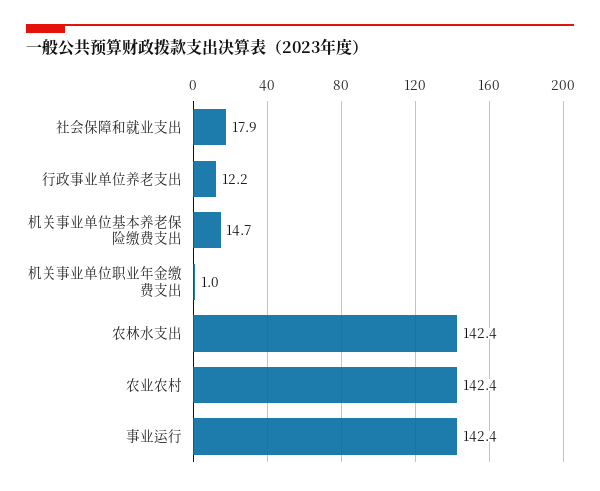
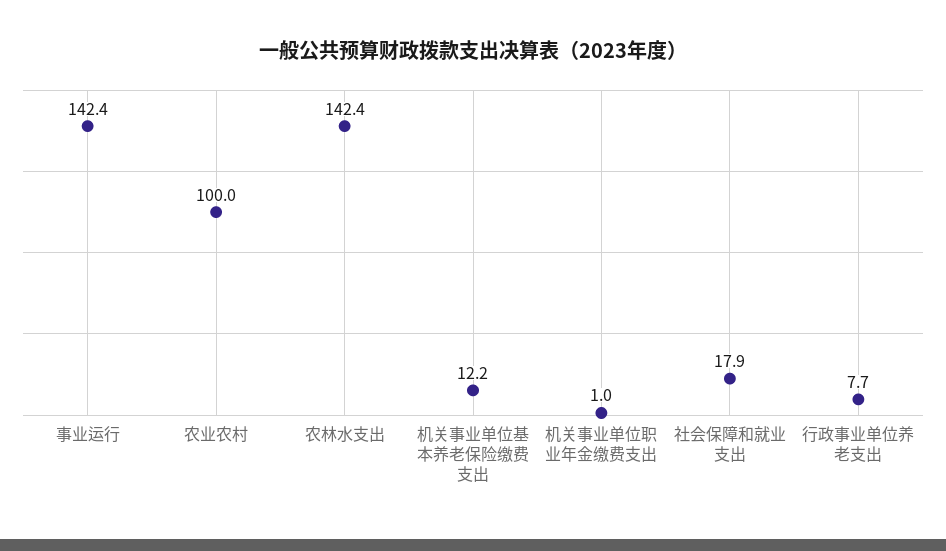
行政事业单位养老支出: 12.2 -> 7.7
机关事业单位基本养老保险缴费支出: 14.7 -> 12.2
农业农村: 142.4 -> 100

